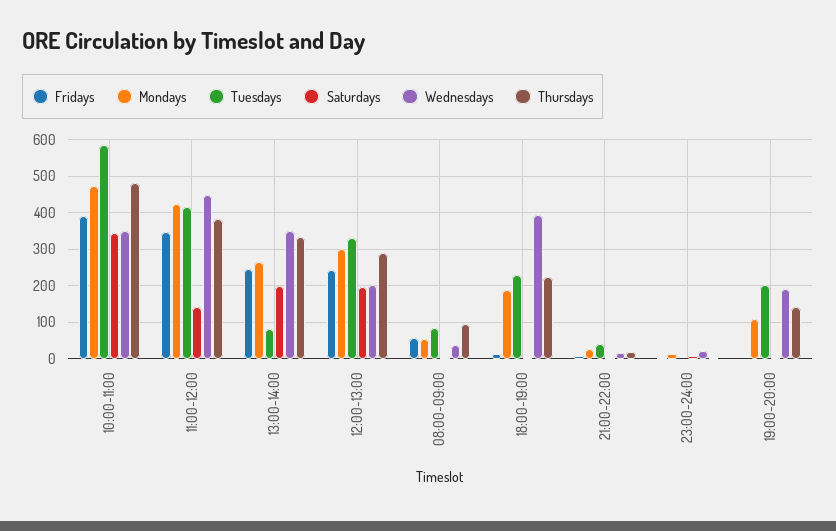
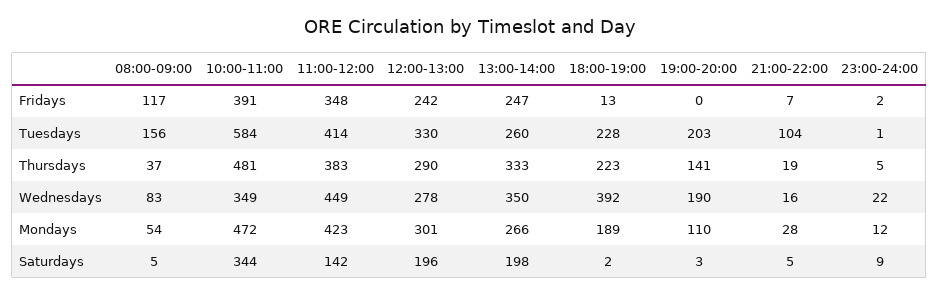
Tuesdays, 13:00-14:00: 80 -> 260
Wednesdays, 12:00-13:00: 200 -> 278
Fridays, 08:00-09:00: 60 -> 117
Tuesdays, 08:00-09:00: 80 -> 156
Wednesdays, 08:00-09:00: 40 -> 83
Thursdays, 08:00-09:00: 100 -> 37
Tuesdays, 21:00-22:00: 40 -> 104

